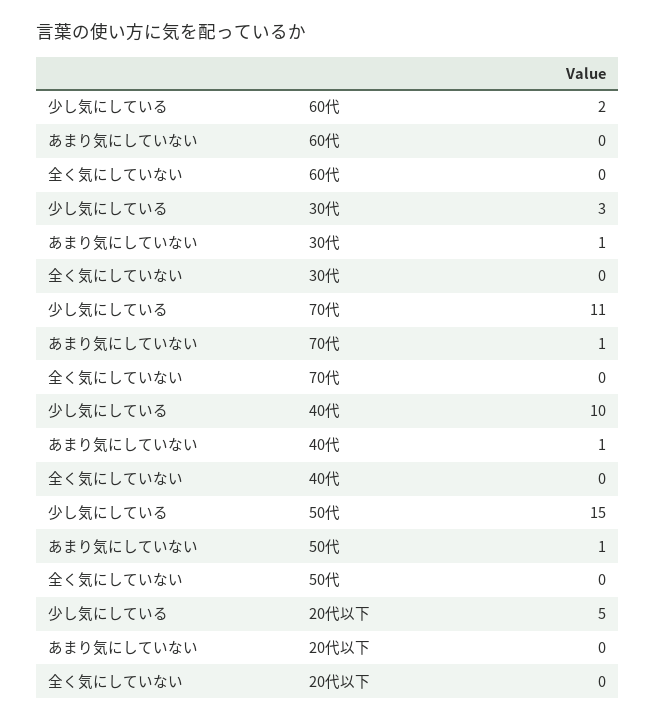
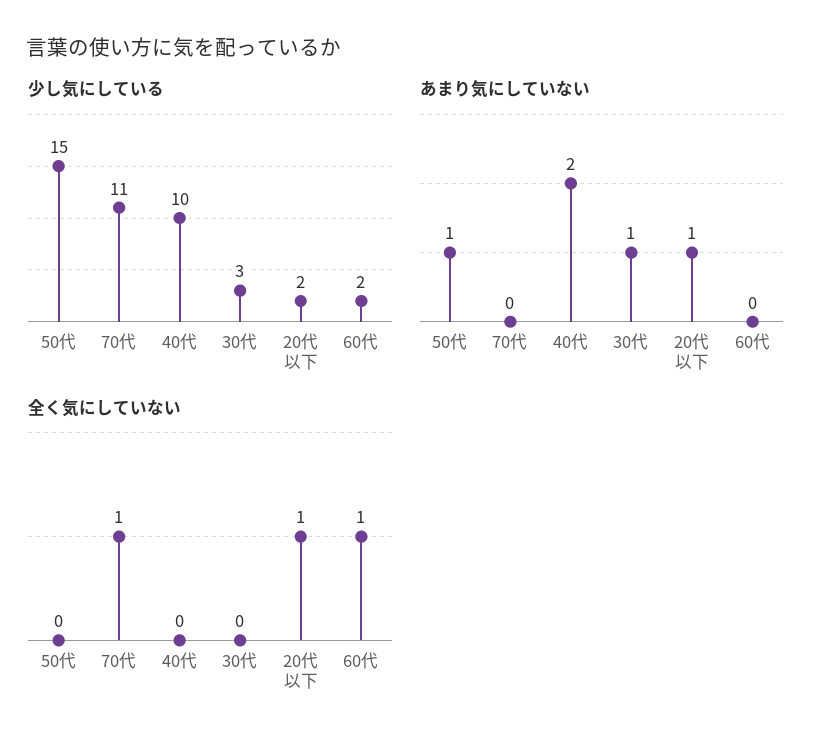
全く気にしていない, 60代: 0 -> 1
あまり気にしていない, 70代: 1 -> 0
全く気にしていない, 70代: 0 -> 1
あまり気にしていない, 40代: 1 -> 2
少し気にしている, 20代以下: 5 -> 2
あまり気にしていない, 20代以下: 0 -> 1
全く気にしていない, 20代以下: 0 -> 1

